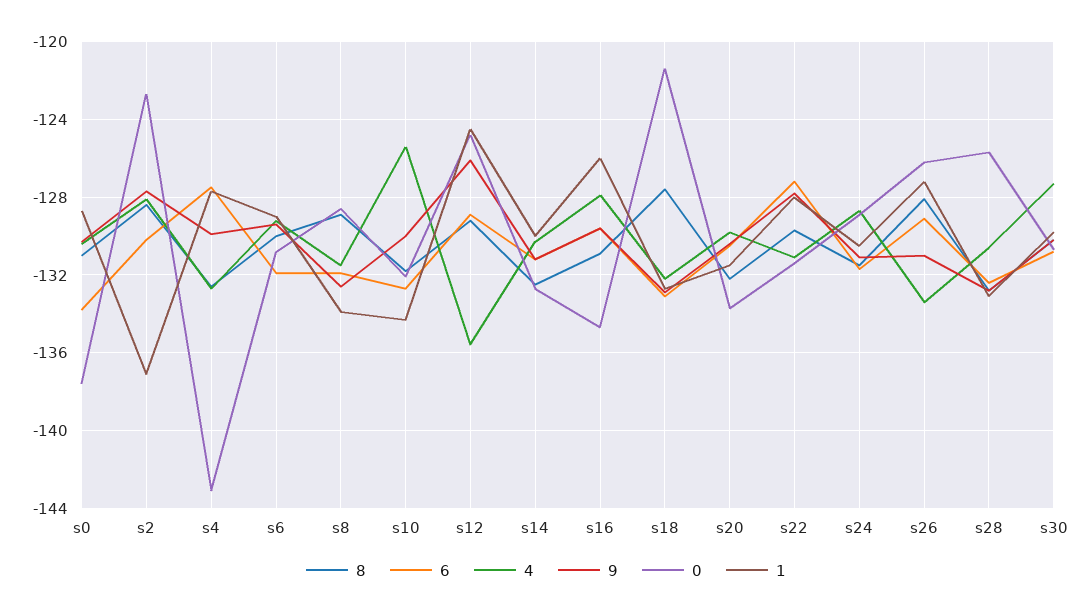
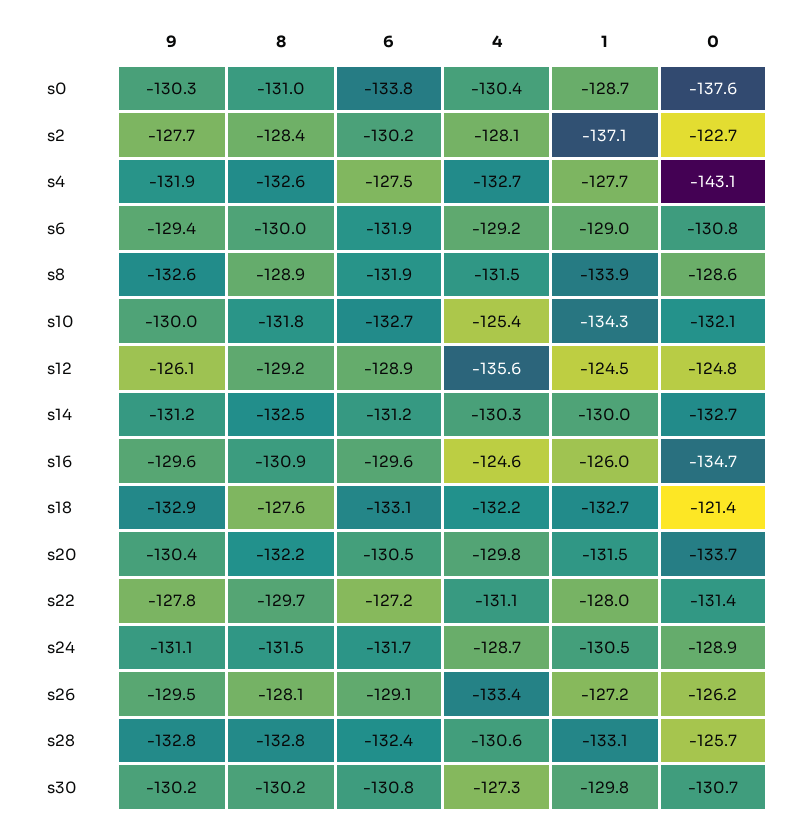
9, s4: -130 -> -131.9
4, s16: -128 -> -124.6
9, s26: -131 -> -129.5

